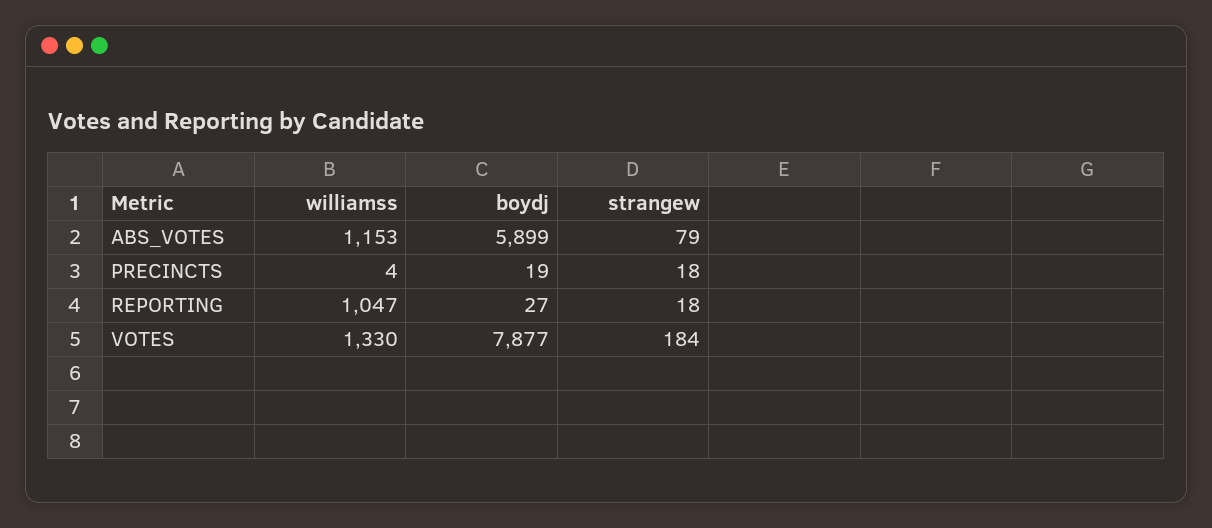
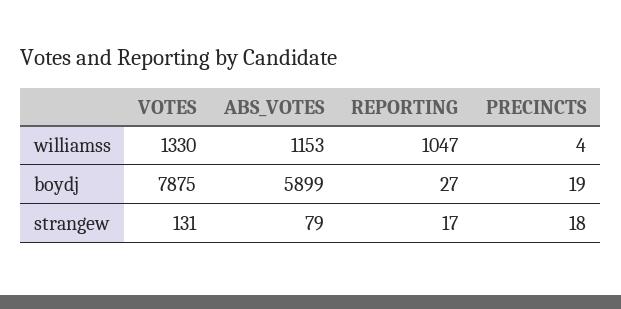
strangew, REPORTING: 18 -> 17
boydj, VOTES: 7877 -> 7875
strangew, VOTES: 184 -> 131

